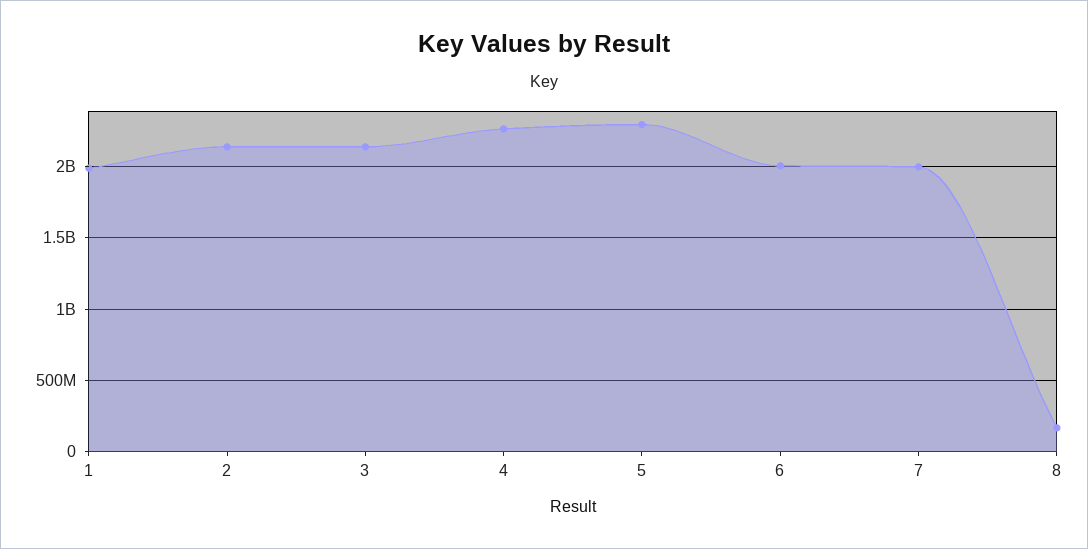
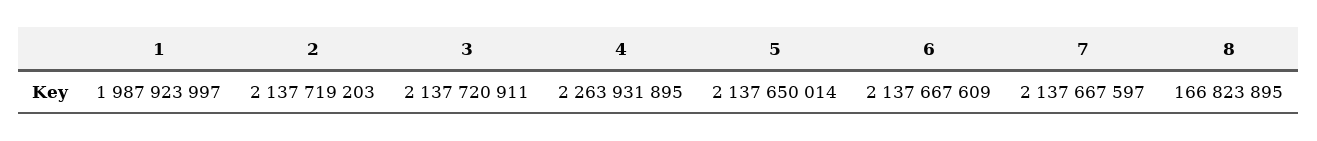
5: 2300000000 -> 2137650014
6: 2000000000 -> 2137667609
7: 2000000000 -> 2137667597

